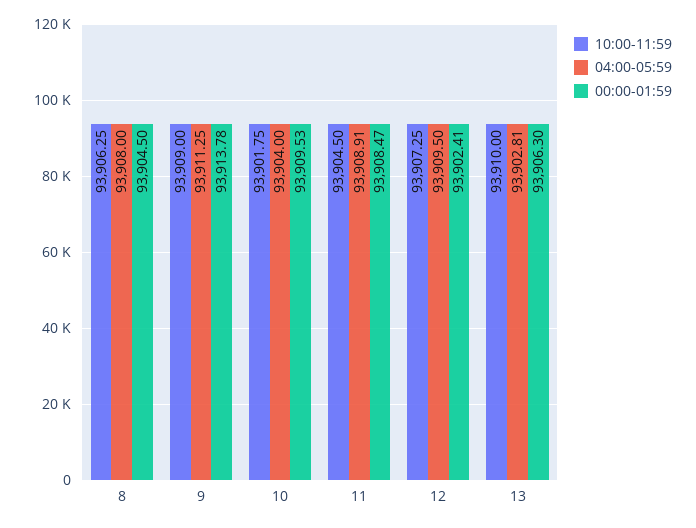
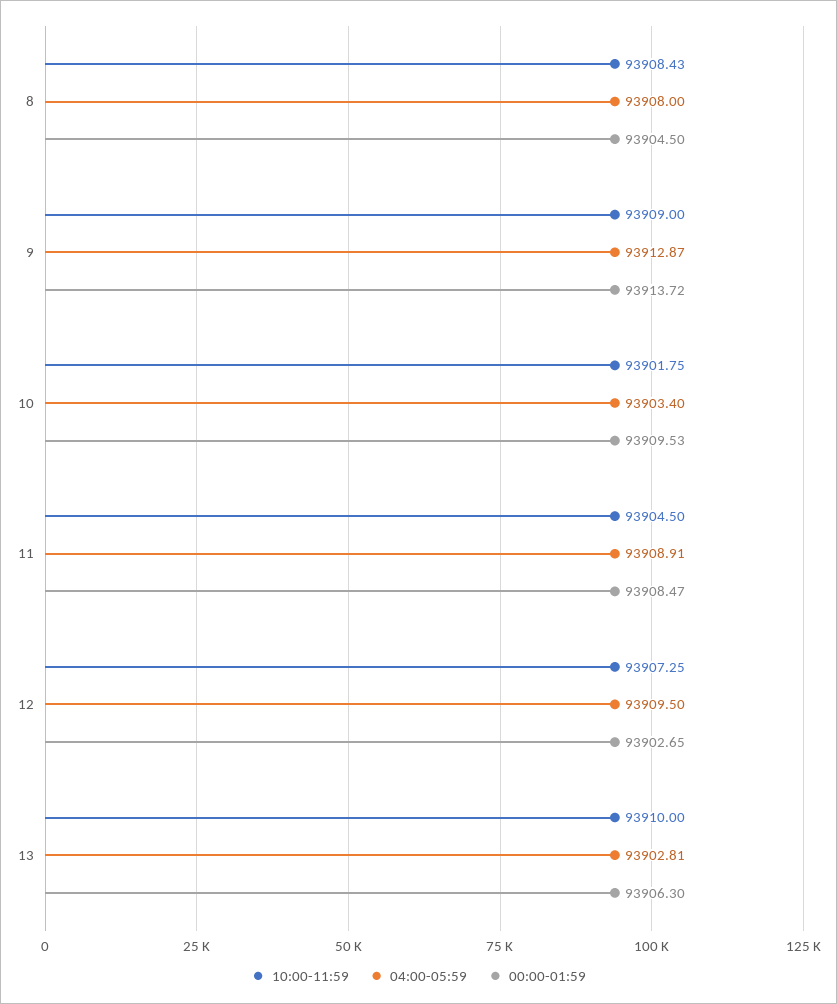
10:00-11:59, 8: 93906.25 -> 93908.43
04:00-05:59, 9: 93911.25 -> 93912.87
00:00-01:59, 9: 93913.78 -> 93913.72
04:00-05:59, 10: 93904 -> 93903.4
00:00-01:59, 12: 93902.41 -> 93902.65

